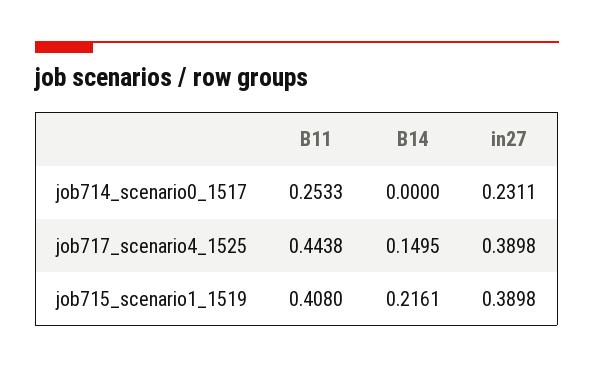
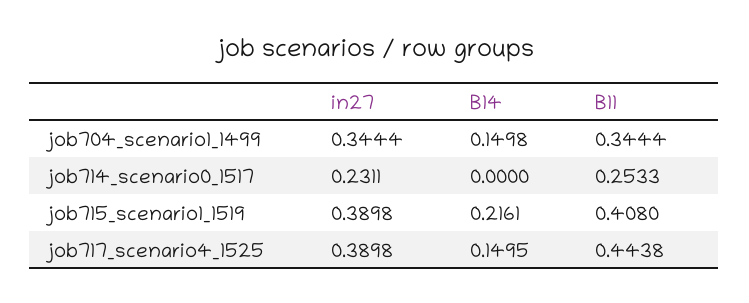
in27, job704_scenario1_1499: none -> 0.3444
B14, job704_scenario1_1499: none -> 0.1498
B11, job704_scenario1_1499: none -> 0.3444

